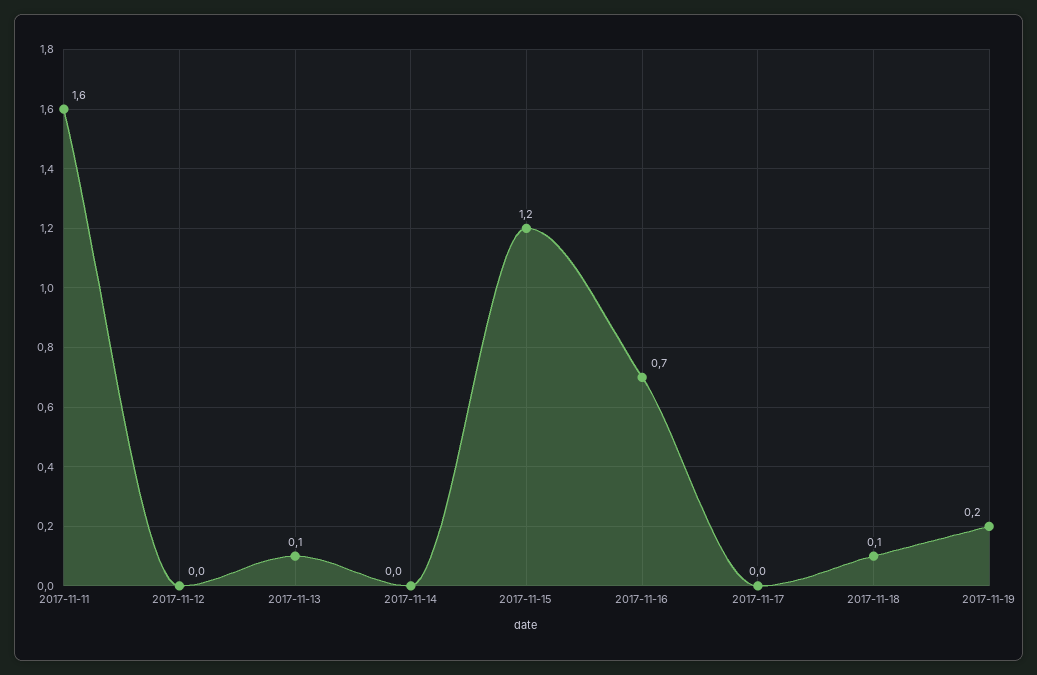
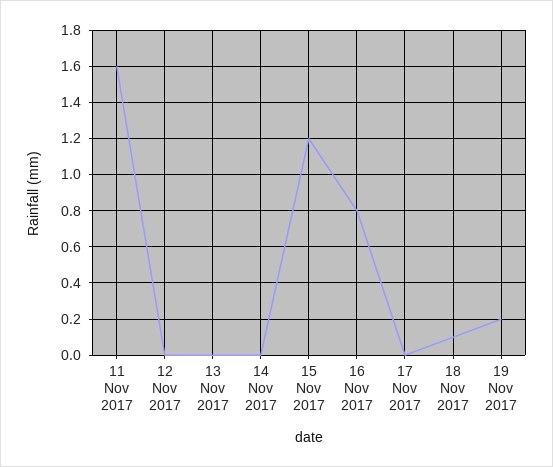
2017-11-13: 0.1 -> 0
2017-11-16: 0.7 -> 0.8

